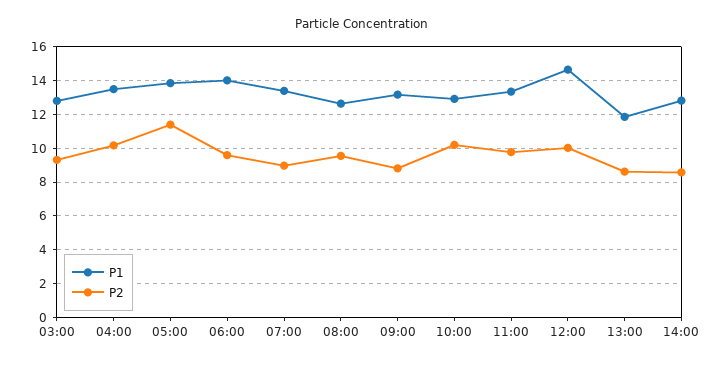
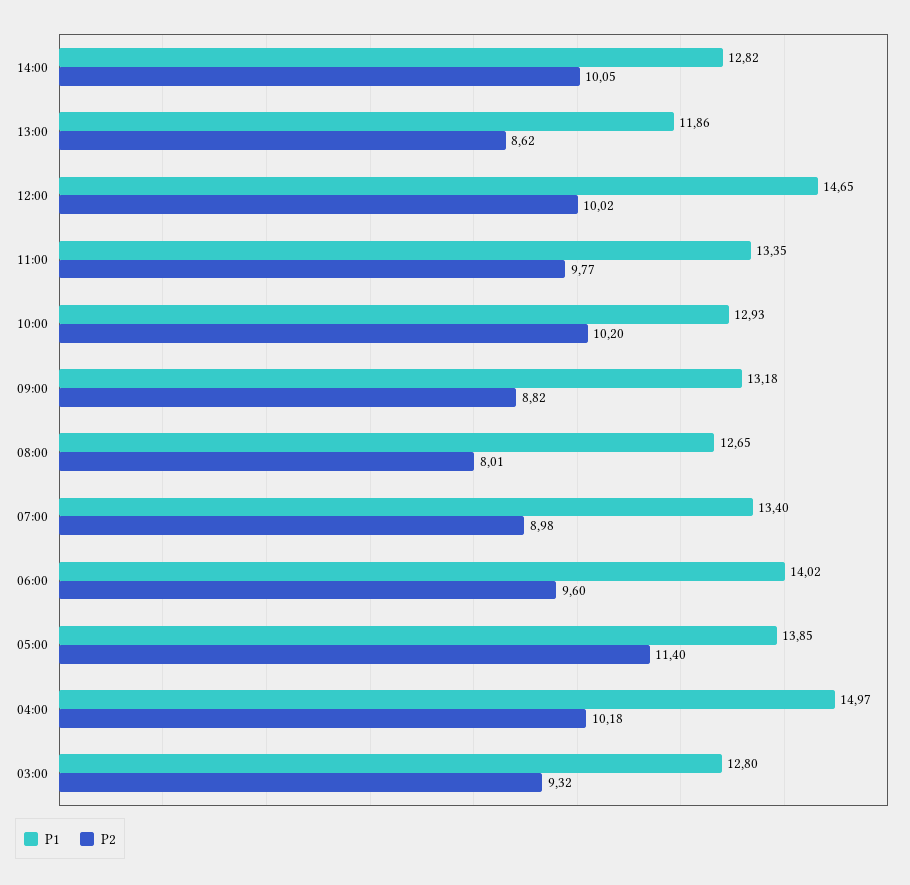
P1, 04:00: 13.5 -> 14.97
P2, 08:00: 9.5 -> 8.01
P2, 14:00: 8.5 -> 10.05

